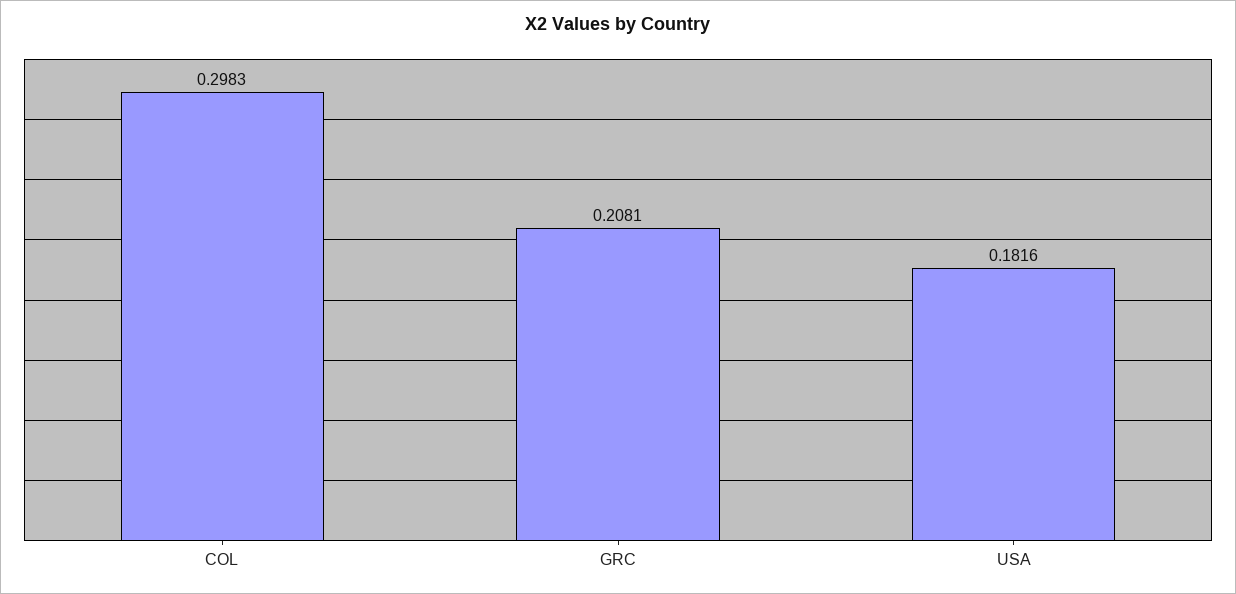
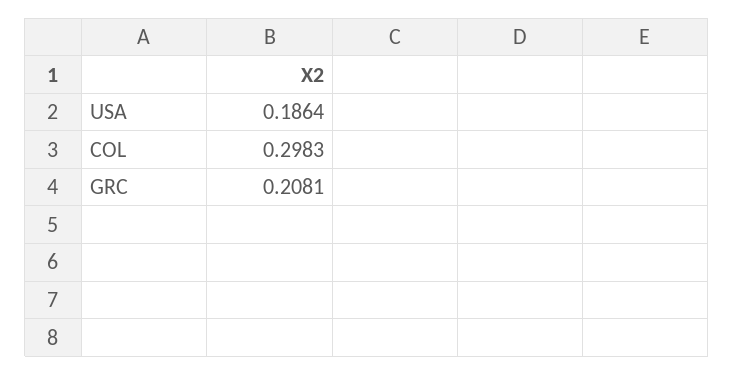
USA: 0.1816 -> 0.1864

